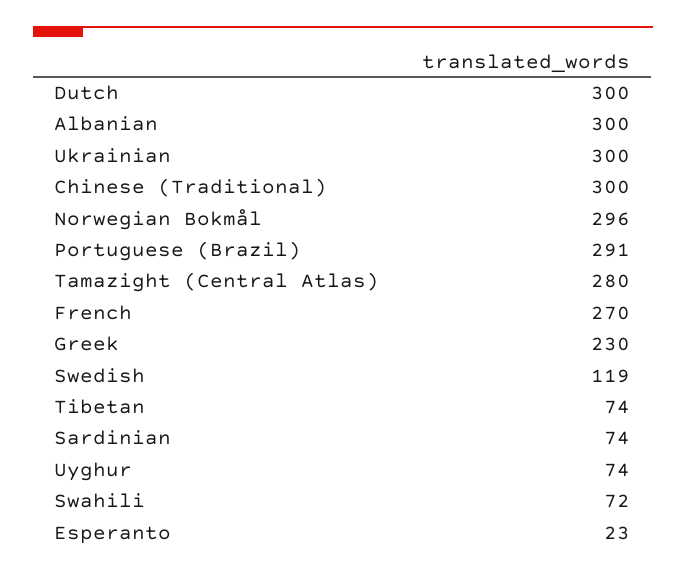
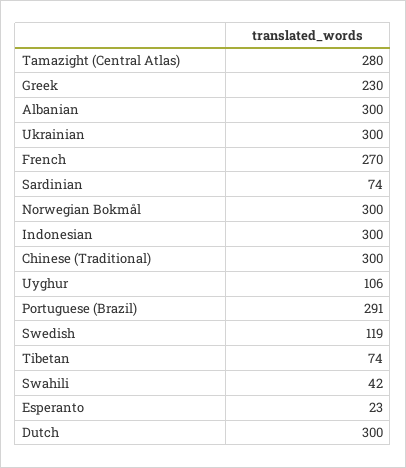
Norwegian Bokmål: 296 -> 300
Uyghur: 74 -> 106
Swahili: 72 -> 42
Indonesian: none -> 300

